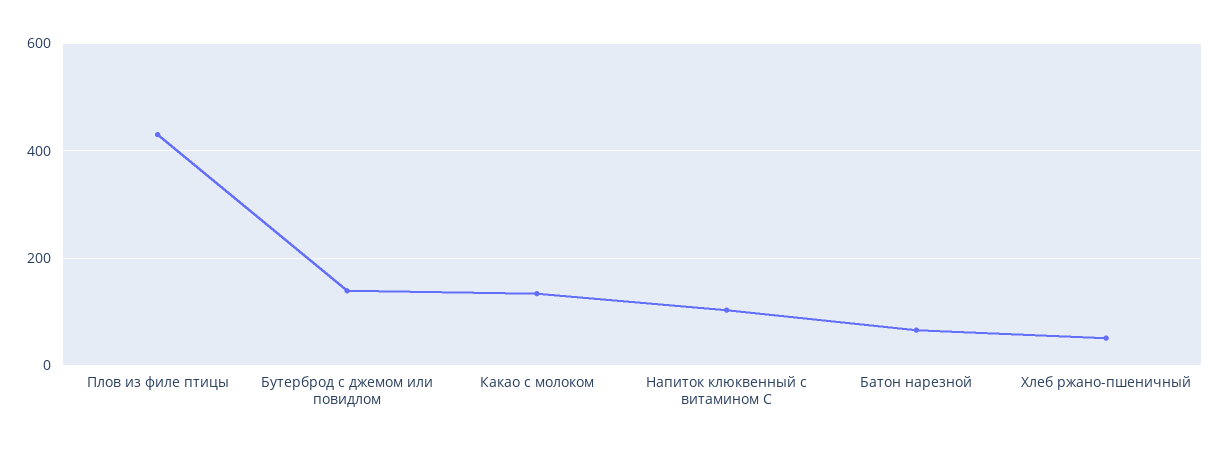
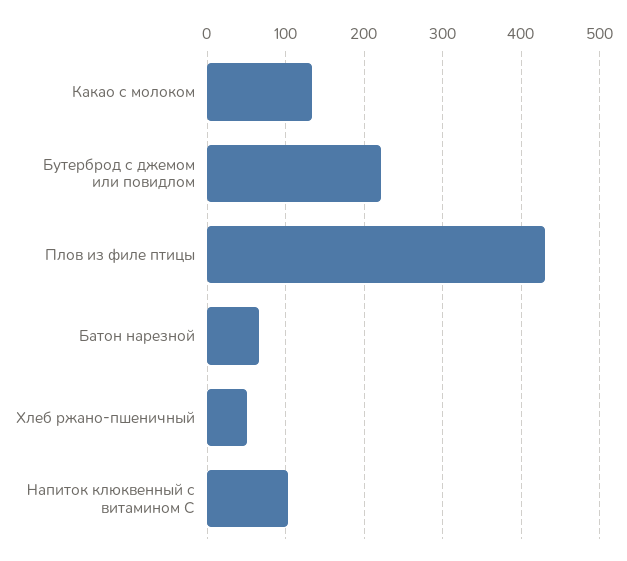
Бутерброд с джемом или повидлом: 140 -> 220

